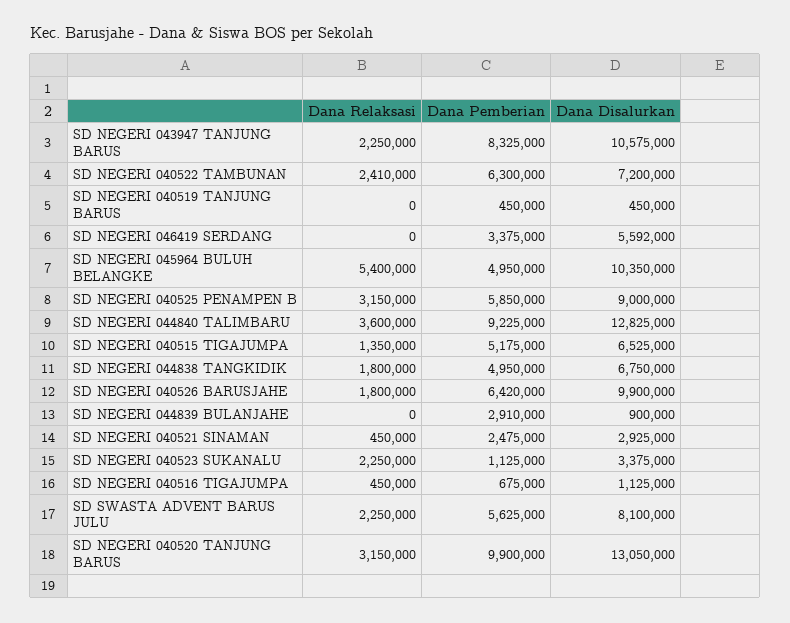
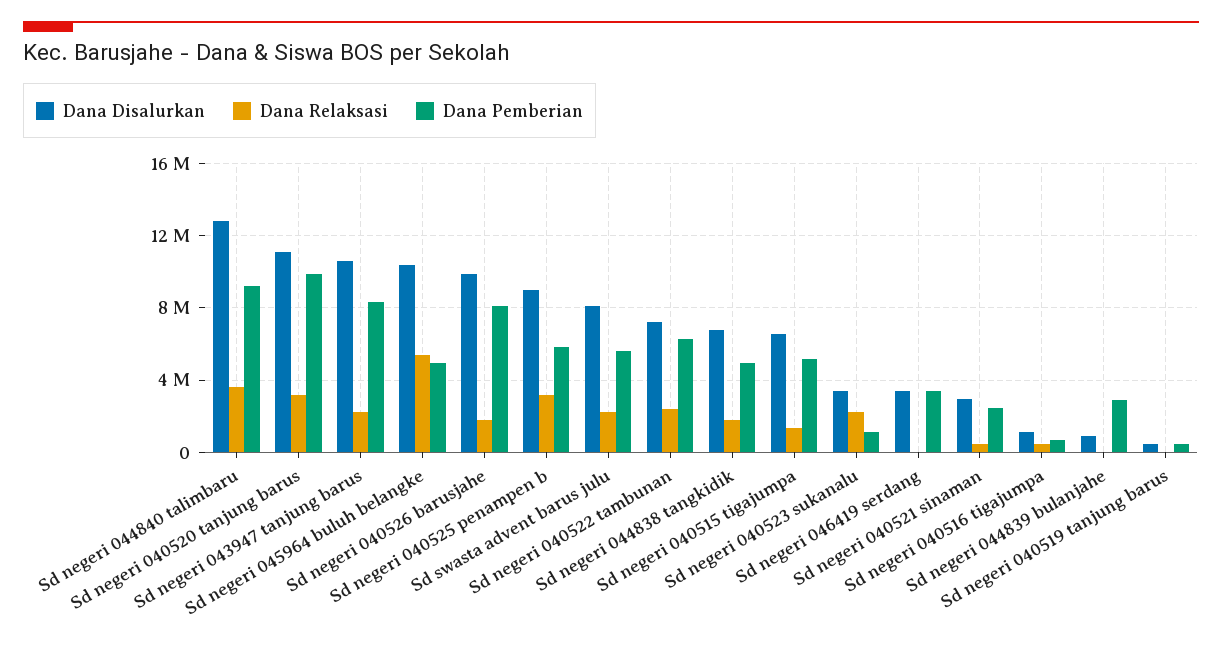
Dana Disalurkan, SD NEGERI 046419 SERDANG: 5592000 -> 3500000
Dana Pemberian, SD NEGERI 040526 BARUSJAHE: 6420000 -> 8000000
Dana Disalurkan, SD NEGERI 040520 TANJUNG BARUS: 13050000 -> 11000000

